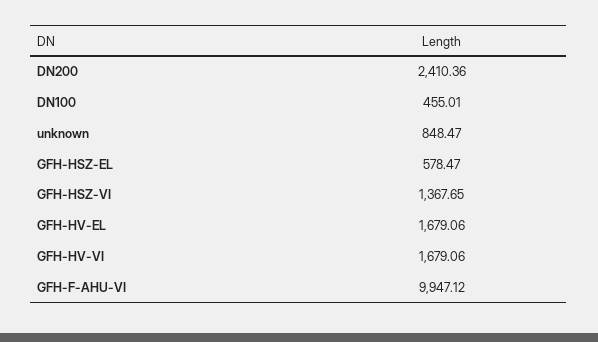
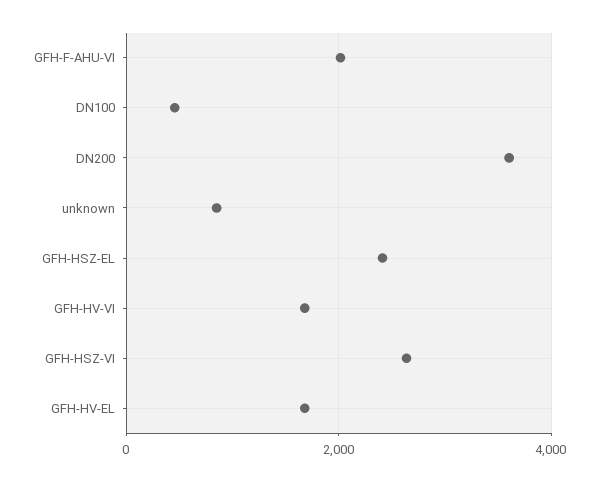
DN200: 2410.36 -> 3600
GFH-HSZ-EL: 578.47 -> 2400
GFH-HSZ-VI: 1367.65 -> 2600
GFH-F-AHU-VI: 9947.12 -> 2000

